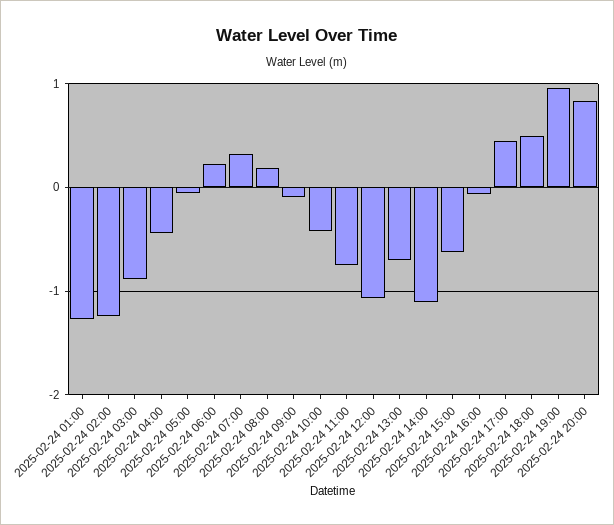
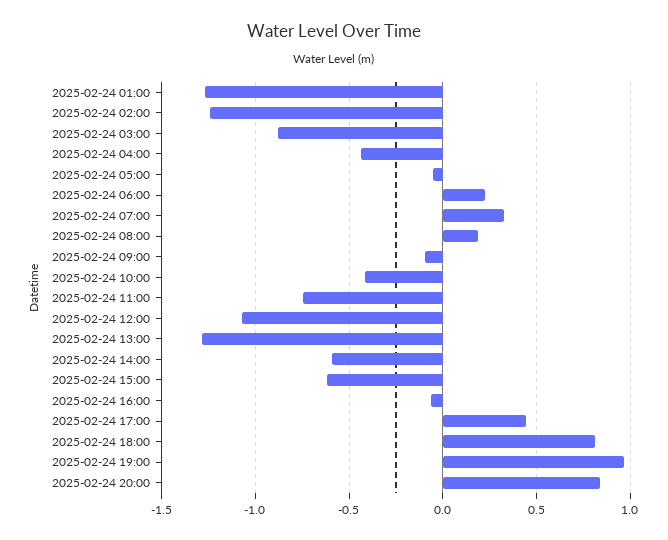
2025-02-24 13:00: -0.7 -> -1.3
2025-02-24 14:00: -1.1 -> -0.6
2025-02-24 18:00: 0.5 -> 0.8

